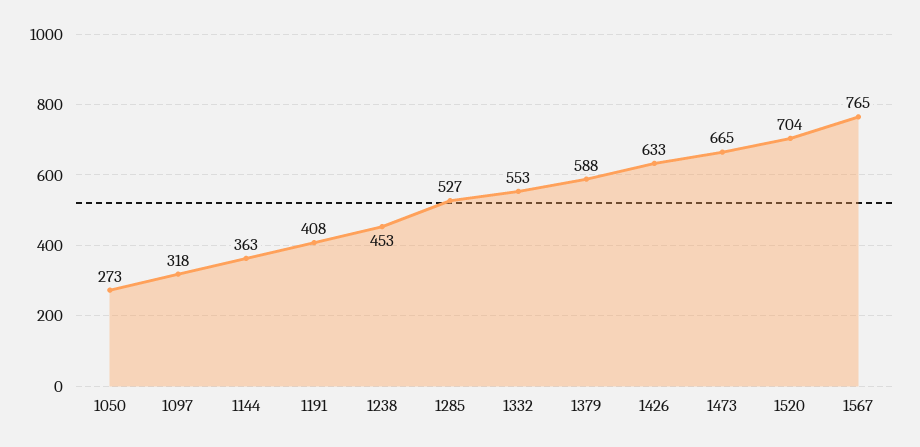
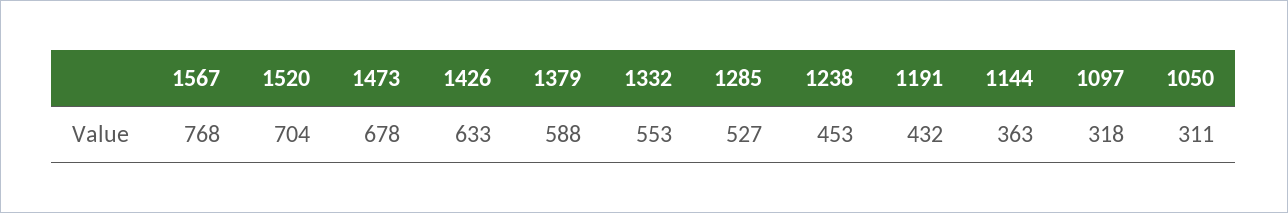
1050: 273 -> 311
1191: 408 -> 432
1473: 665 -> 678
1567: 765 -> 768

